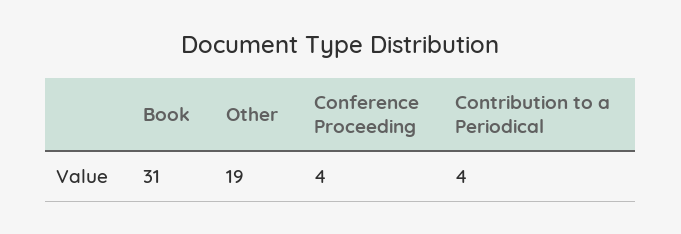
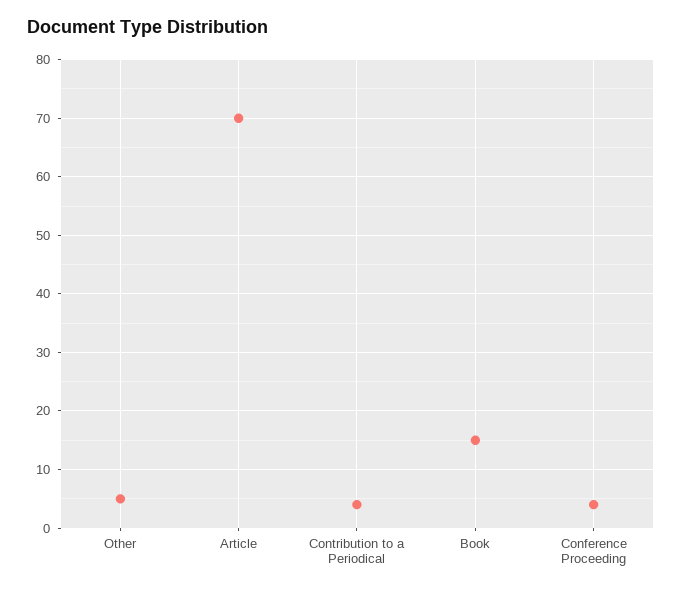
Book: 31 -> 15
Other: 19 -> 5
Article: none -> 70

